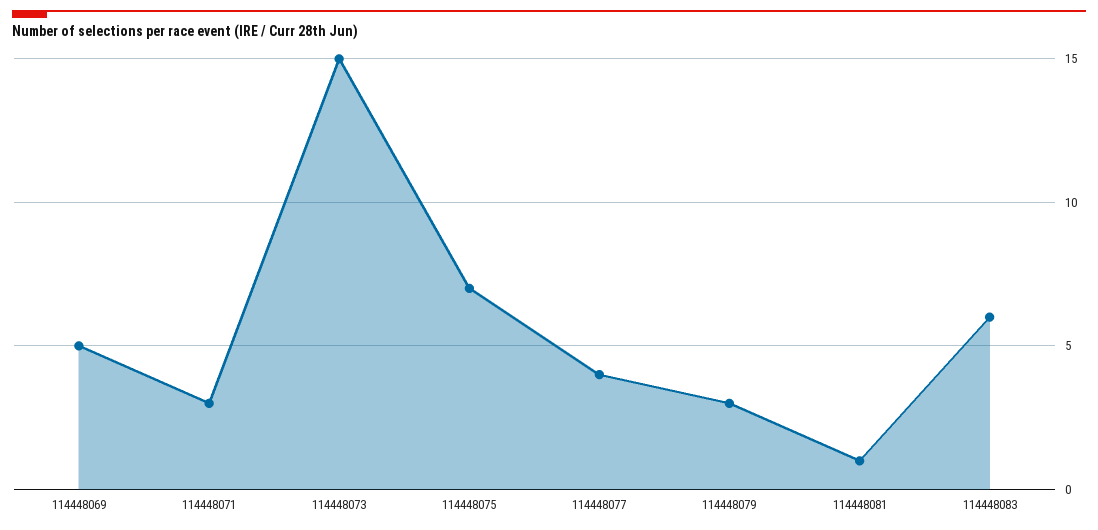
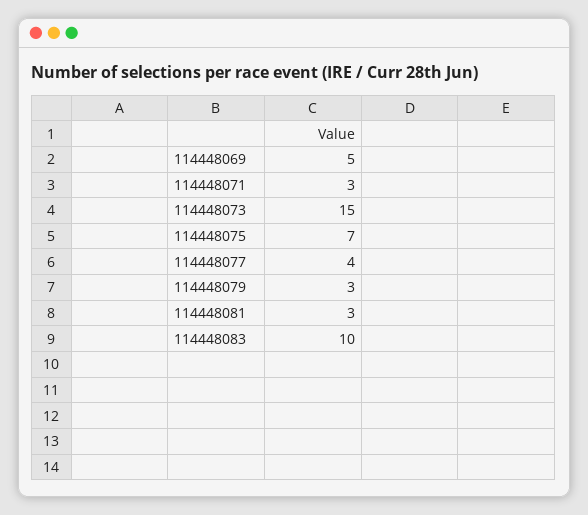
114448081: 1 -> 3
114448083: 6 -> 10

